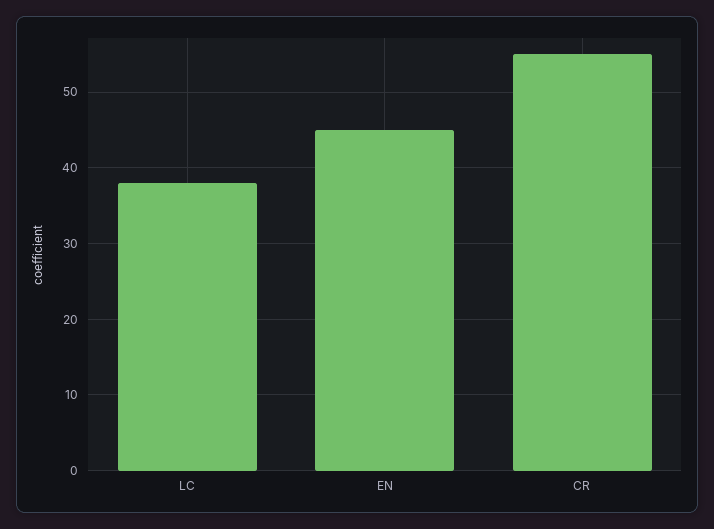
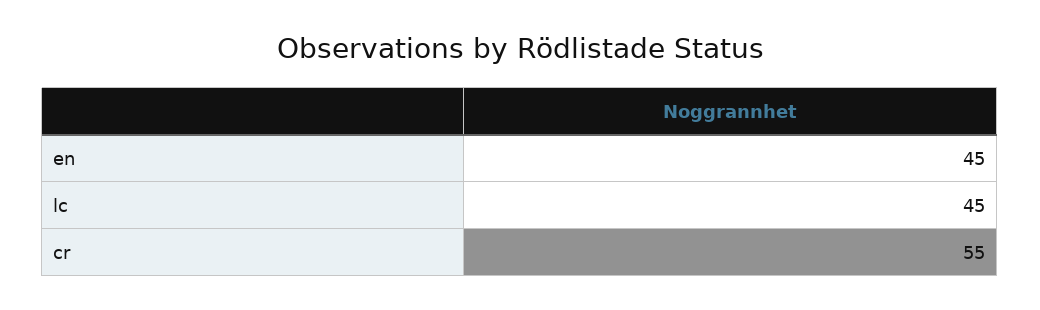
LC: 38 -> 45

